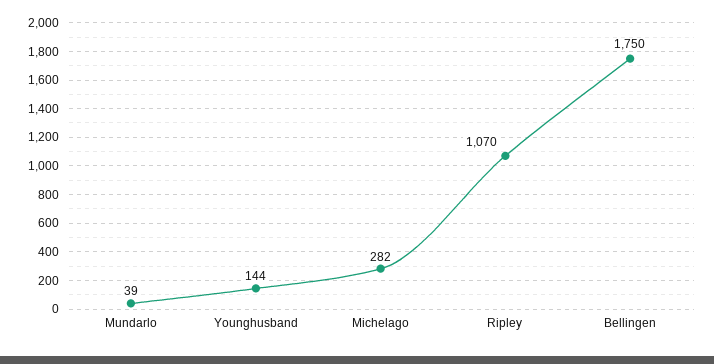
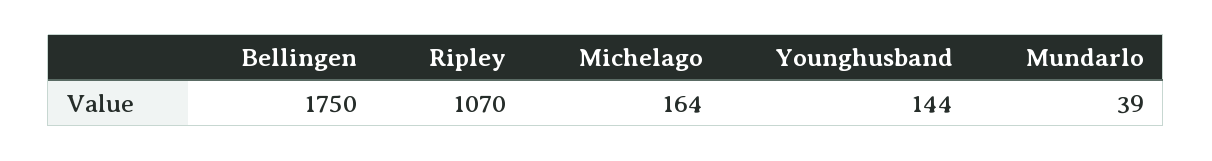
Michelago: 282 -> 164

